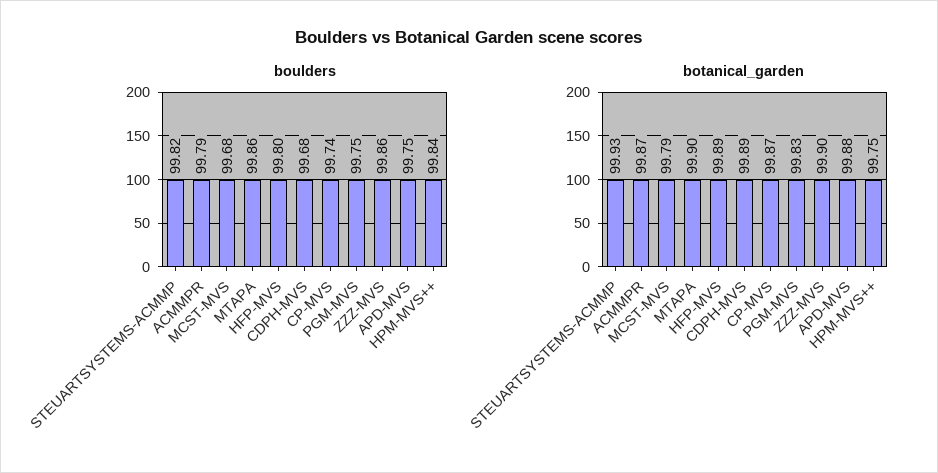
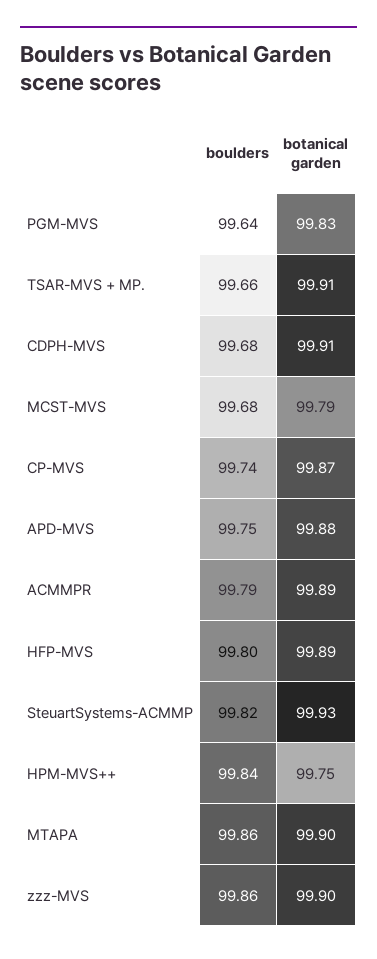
boulders, PGM-MVS: 99.75 -> 99.64
botanical_garden, ACMMPR: 99.87 -> 99.89
botanical_garden, CDPH-MVS: 99.89 -> 99.91
boulders, TSAR-MVS + MP.: none -> 99.66
botanical_garden, TSAR-MVS + MP.: none -> 99.91

